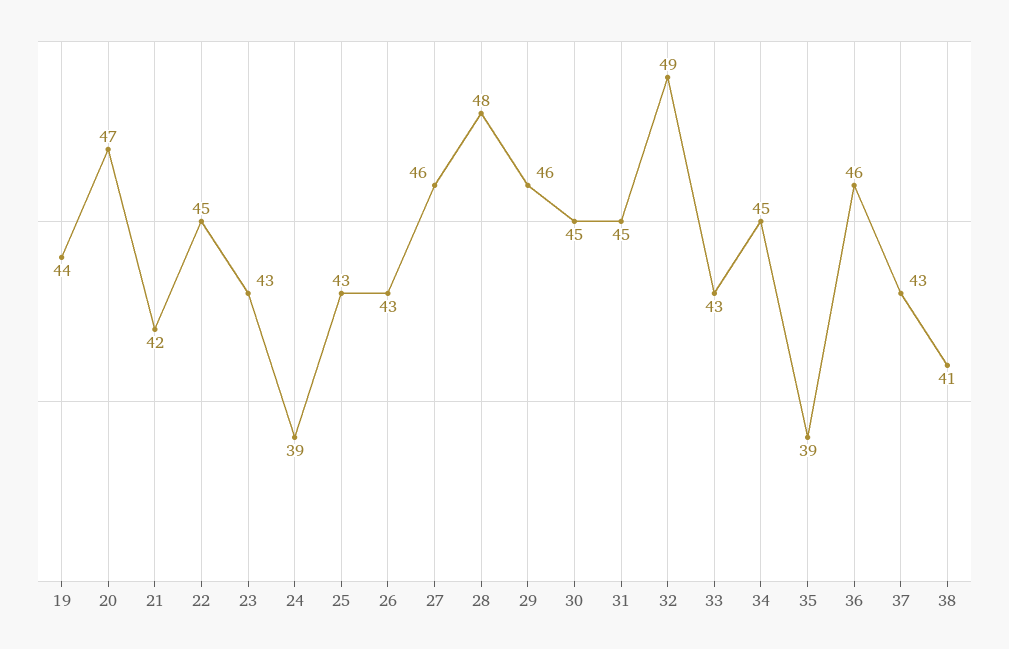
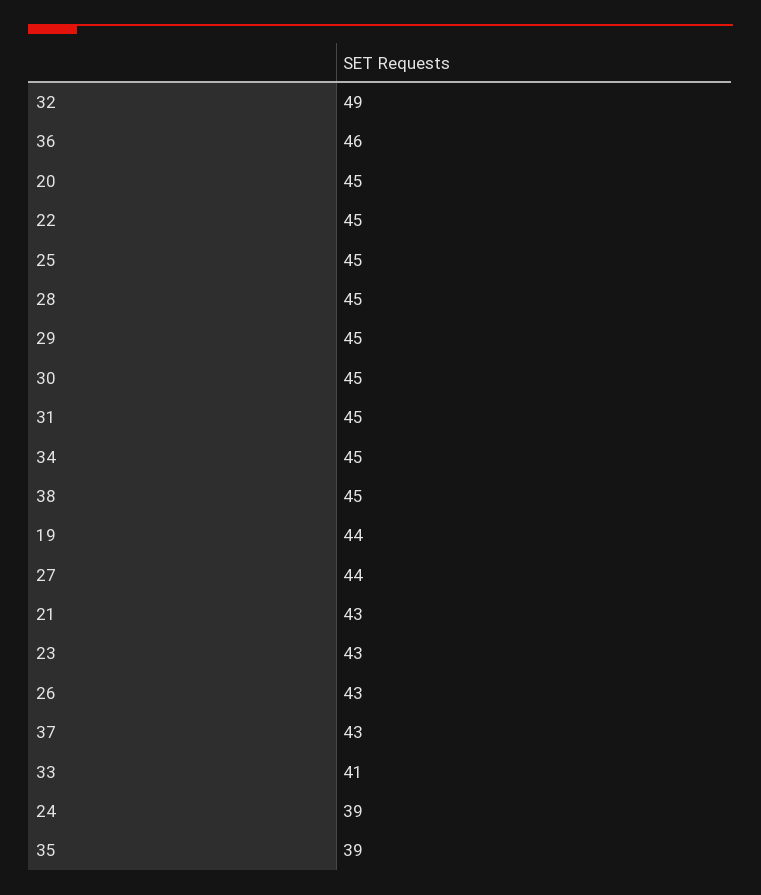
20: 47 -> 45
21: 42 -> 43
25: 43 -> 45
27: 46 -> 44
28: 48 -> 45
29: 46 -> 45
33: 43 -> 41
38: 41 -> 45

